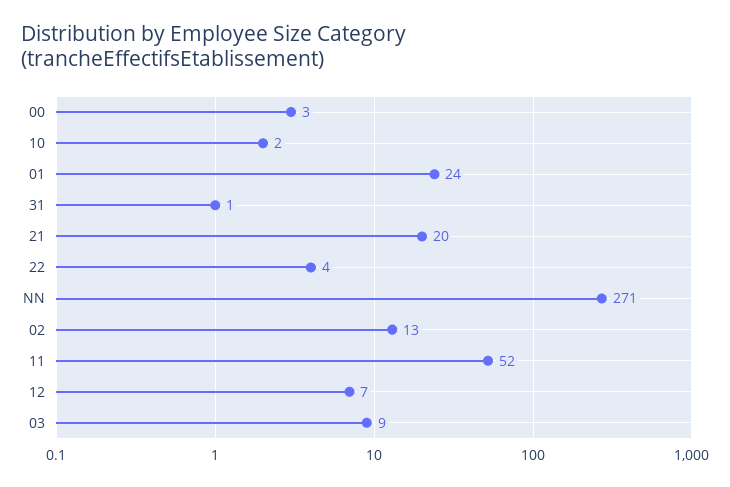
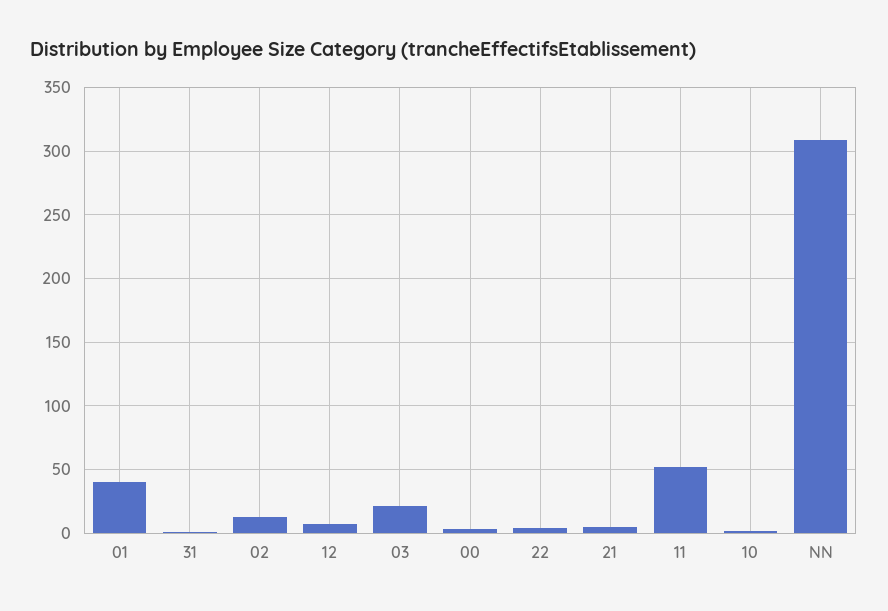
01: 24 -> 40
21: 20 -> 5
NN: 271 -> 310
03: 9 -> 20

